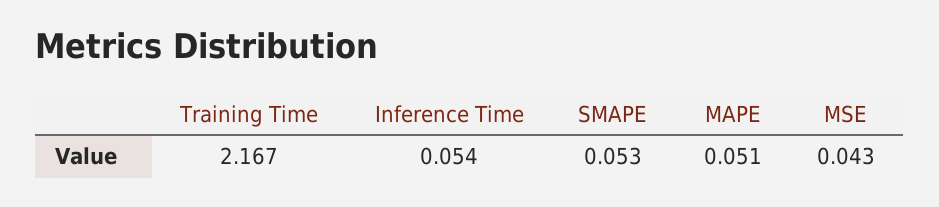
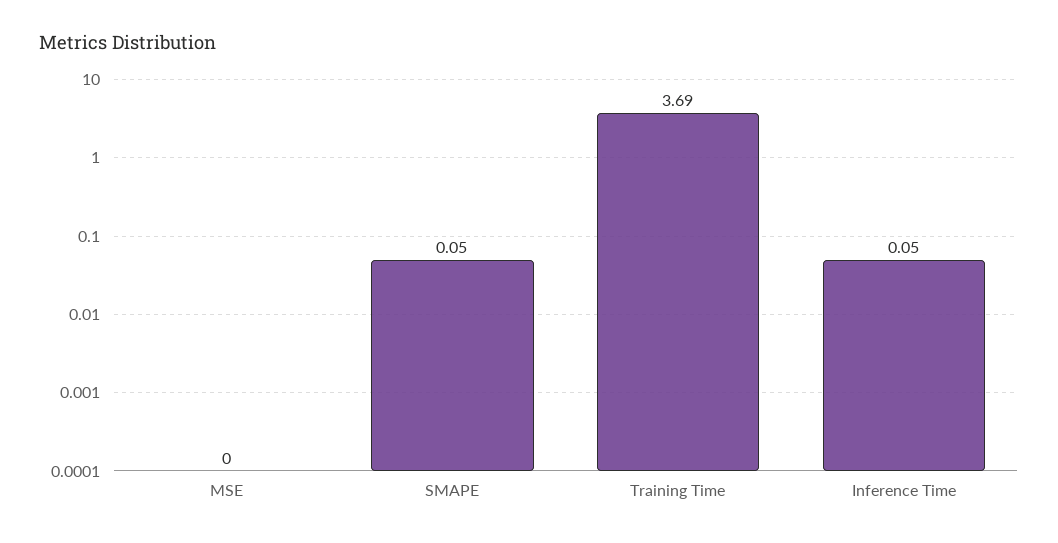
Training Time: 2.167 -> 3.69
MAPE: 0.051 -> none
MSE: 0.043 -> 0

